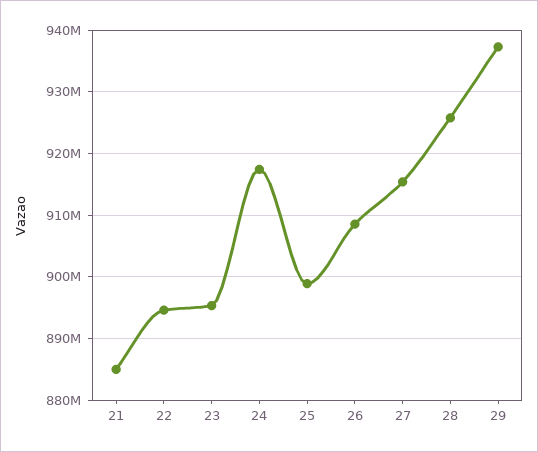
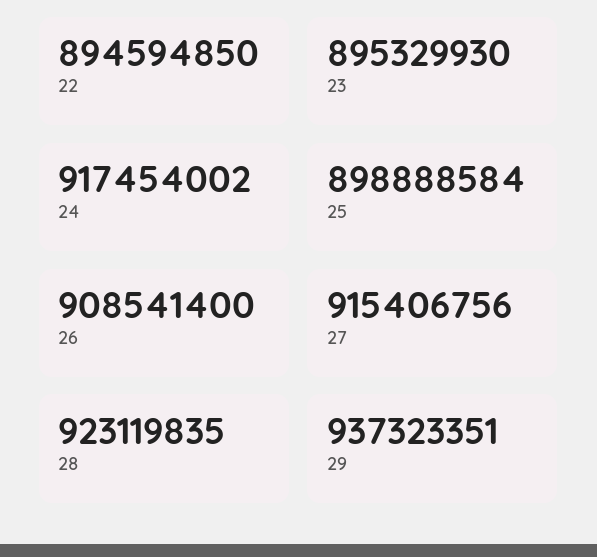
21: 885000000 -> none
28: 926000000 -> 923119835

